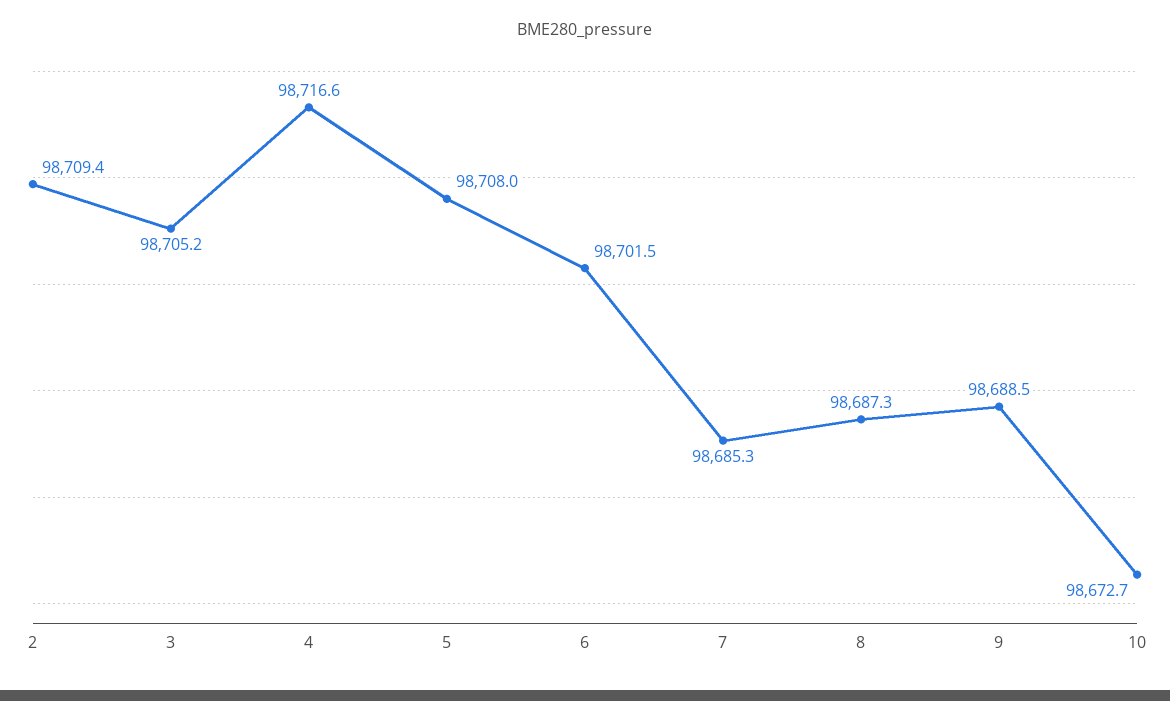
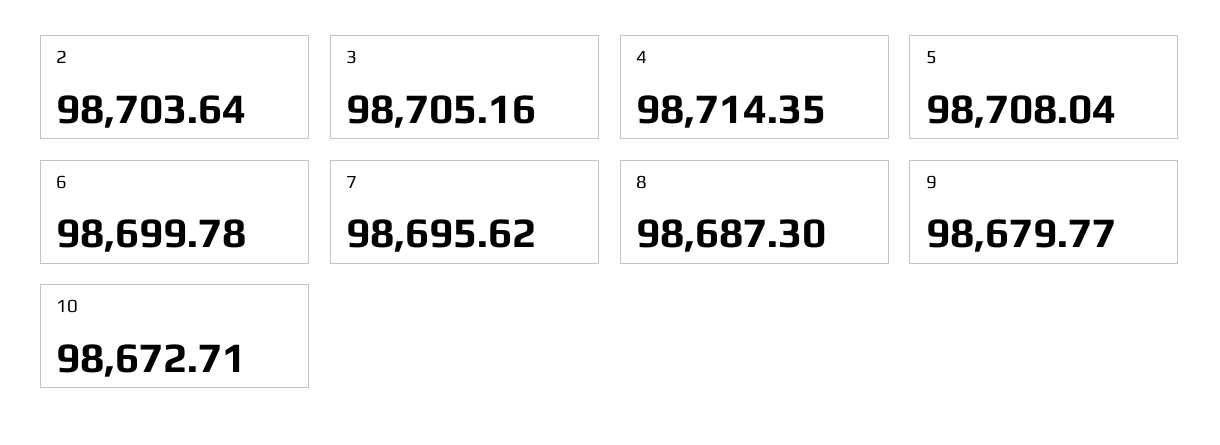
2: 98709.4 -> 98703.64
4: 98716.6 -> 98714.35
6: 98701.5 -> 98699.78
7: 98685.3 -> 98695.62
9: 98688.5 -> 98679.77

